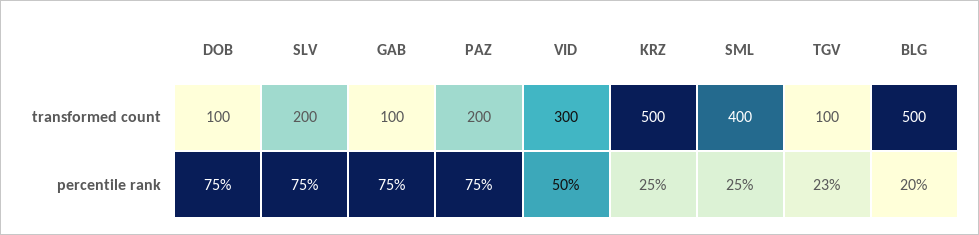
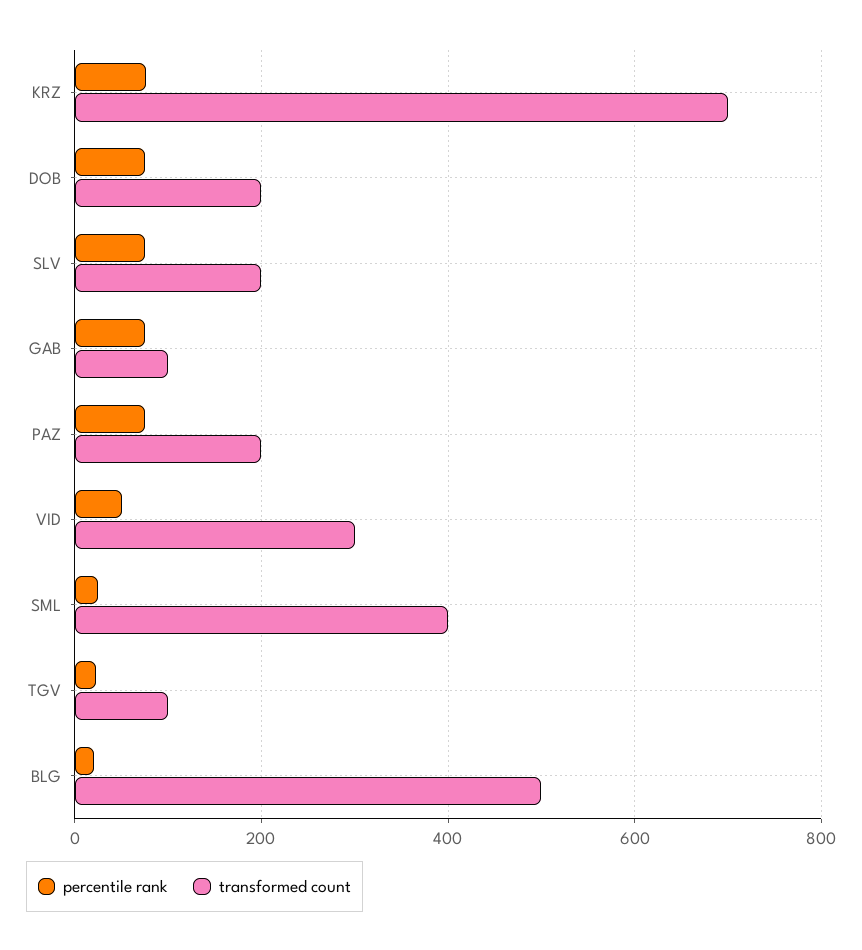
transformed count, DOB: 100 -> 200
transformed count, KRZ: 500 -> 700
percentile rank, KRZ: 25 -> 80

